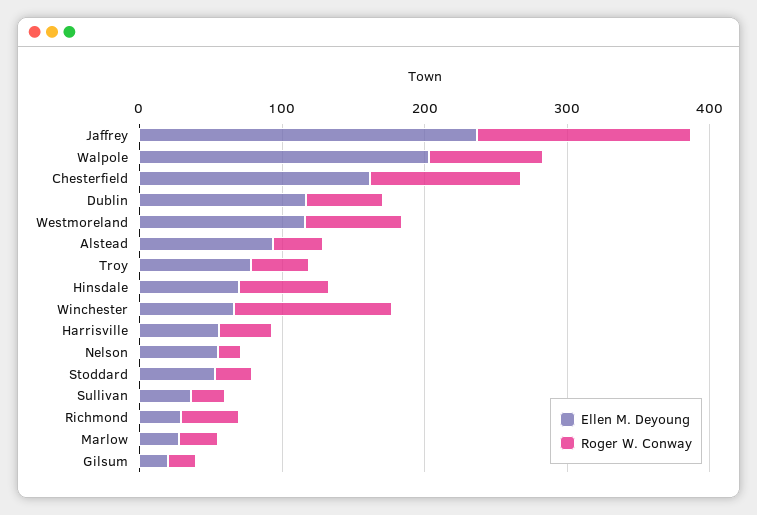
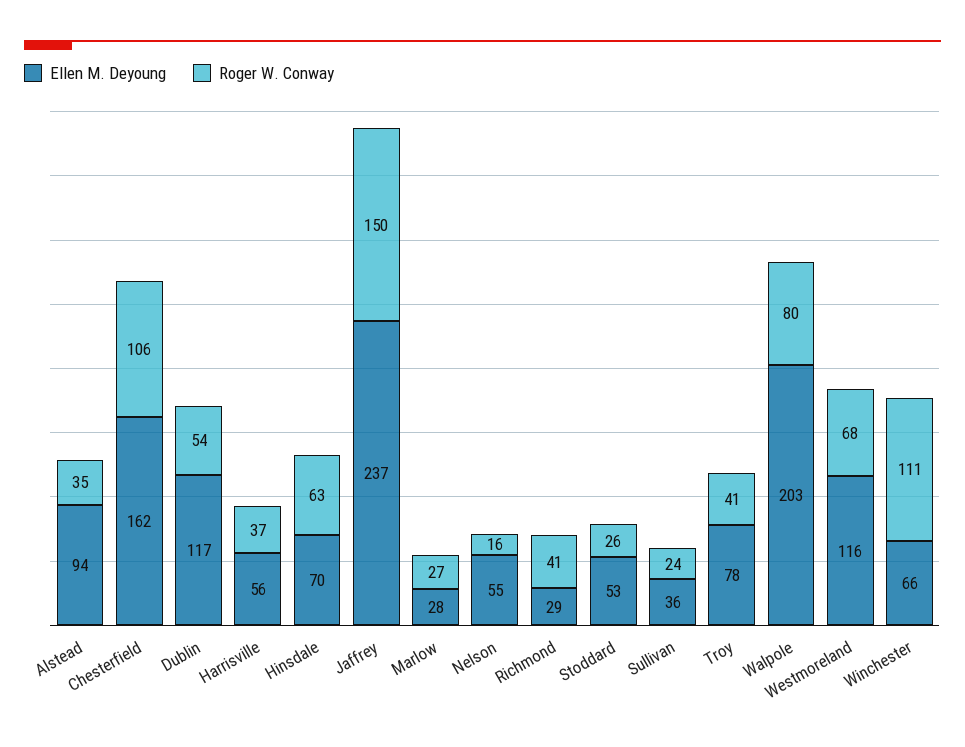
Ellen M. Deyoung, Gilsum: 20 -> none
Roger W. Conway, Gilsum: 20 -> none

